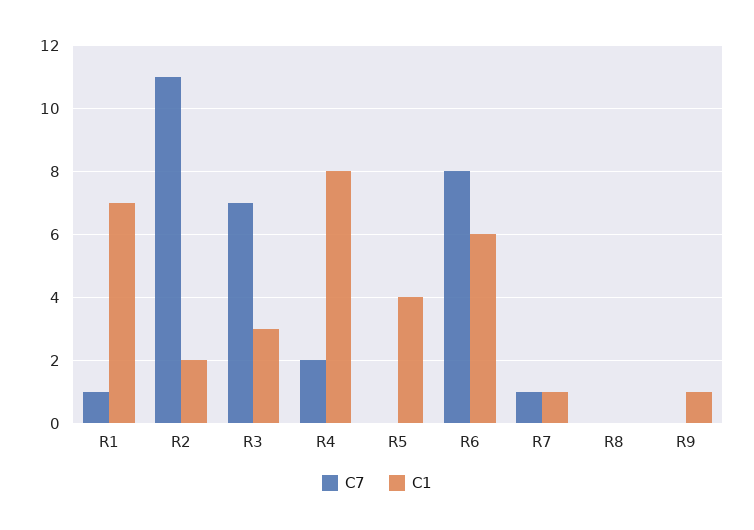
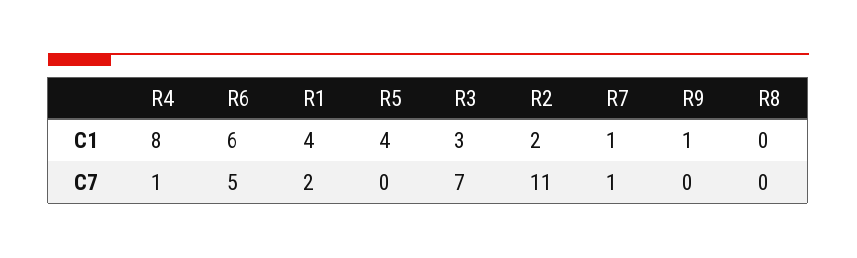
C7, R1: 1 -> 2
C1, R1: 7 -> 4
C7, R4: 2 -> 1
C7, R6: 8 -> 5

